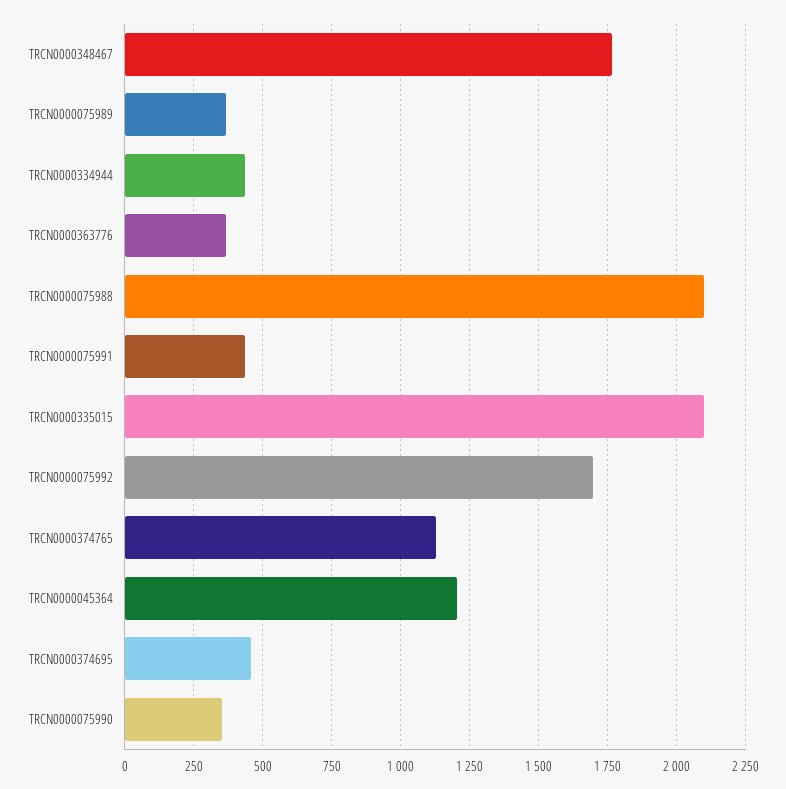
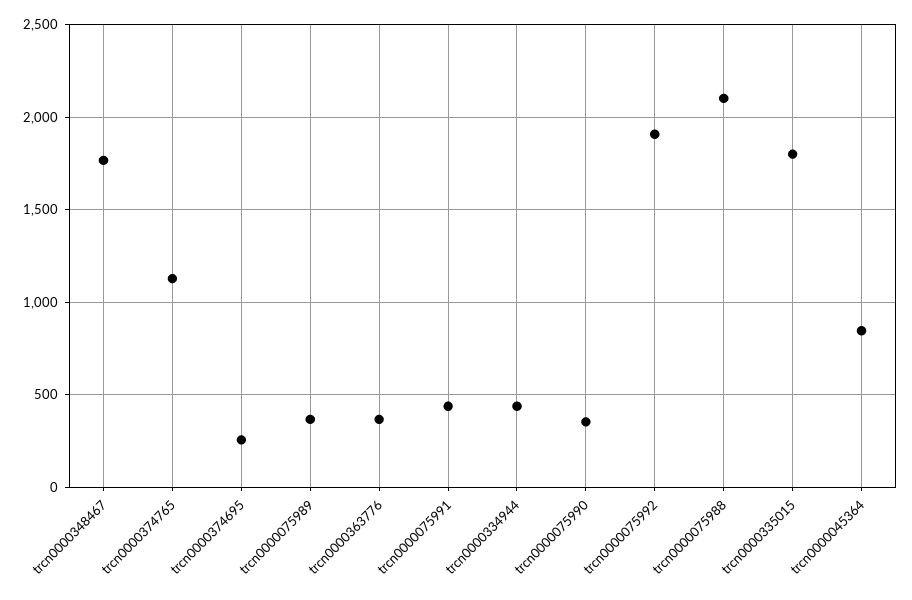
TRCN0000335015: 2100 -> 1800
TRCN0000075992: 1700 -> 1900
TRCN0000045364: 1200 -> 850
TRCN0000374695: 450 -> 250

